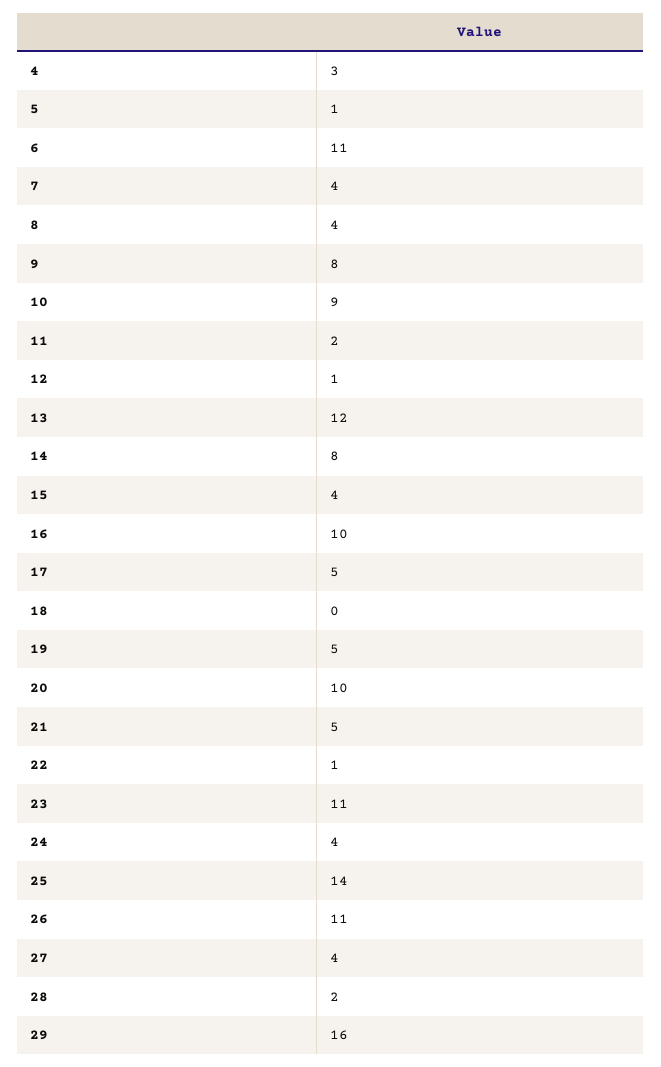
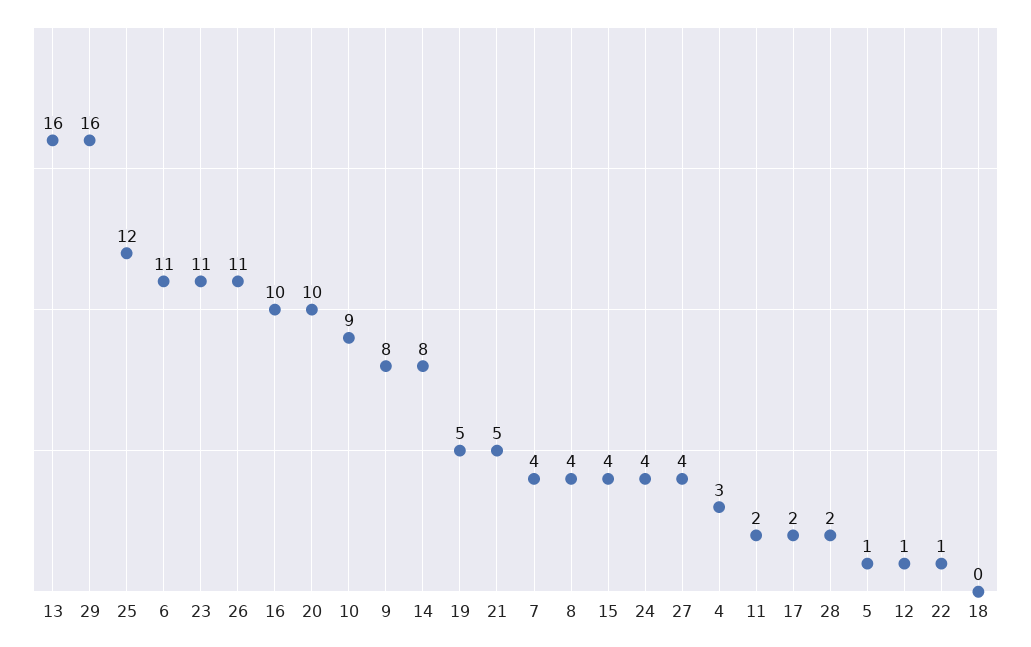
13: 12 -> 16
17: 5 -> 2
25: 14 -> 12

